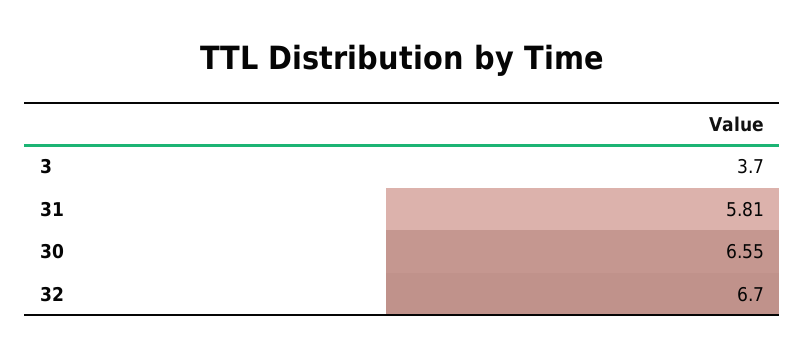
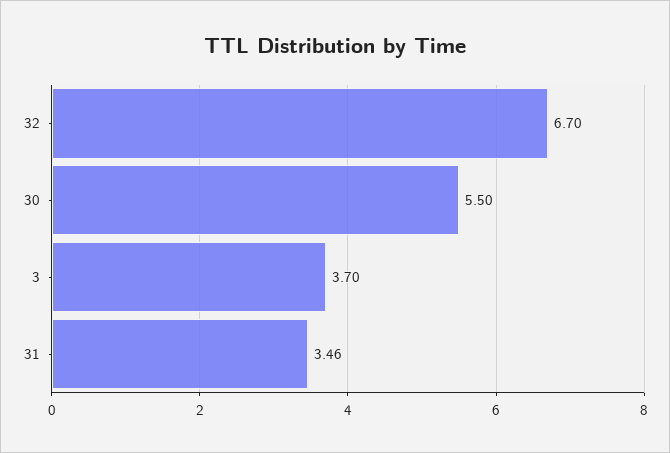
31: 5.81 -> 3.46
30: 6.55 -> 5.5

